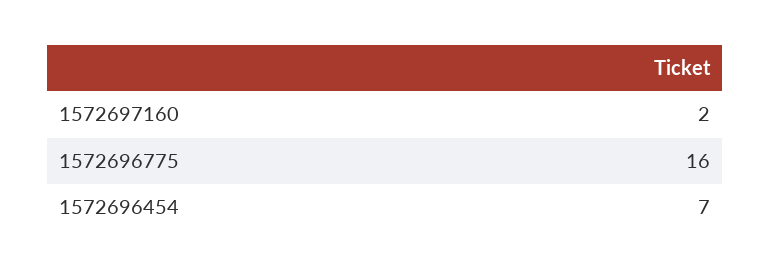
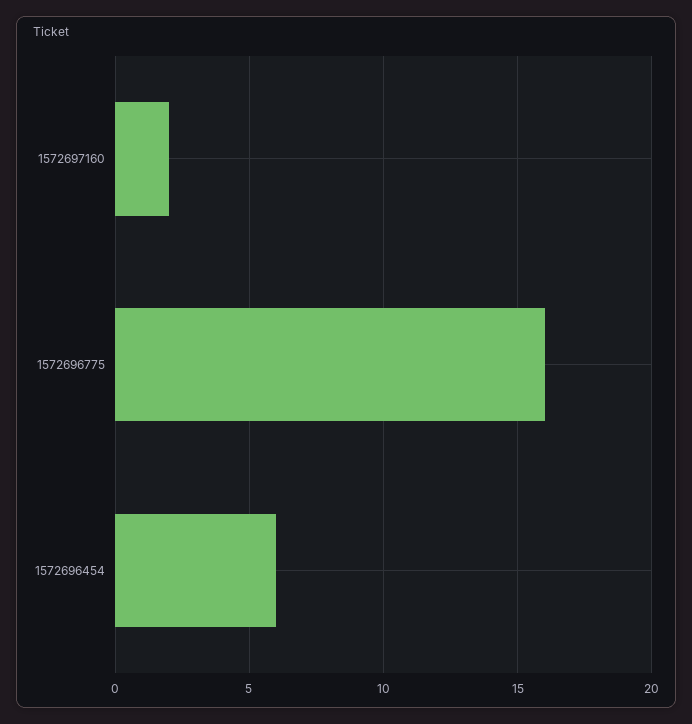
1572696454: 7 -> 6

